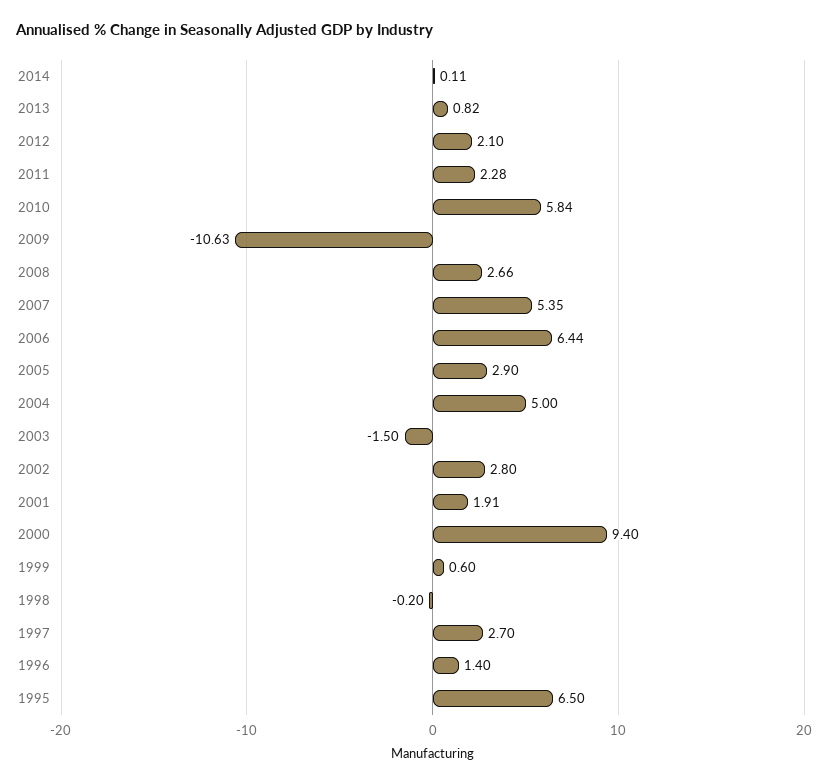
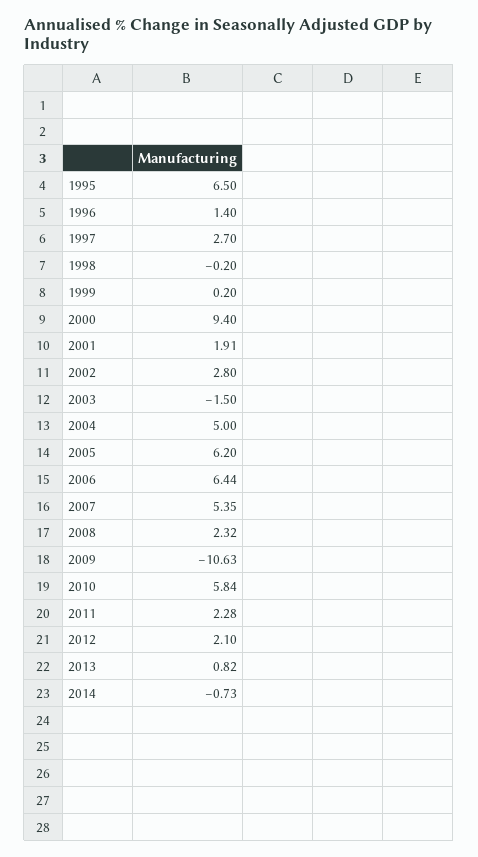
2014: 0.11 -> -0.73
2008: 2.66 -> 2.32
2005: 2.9 -> 6.2
1999: 0.6 -> 0.2

